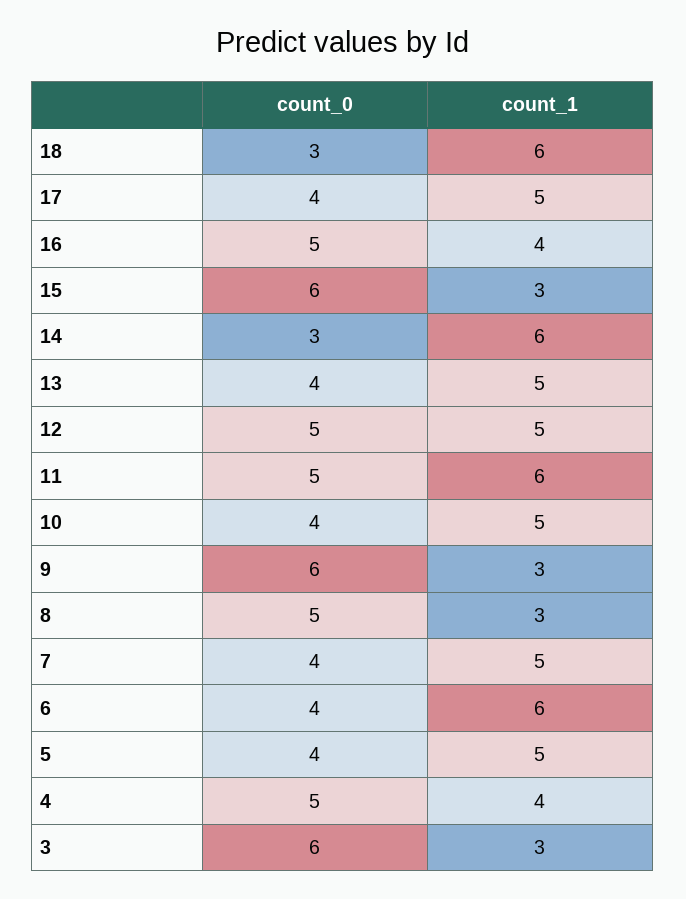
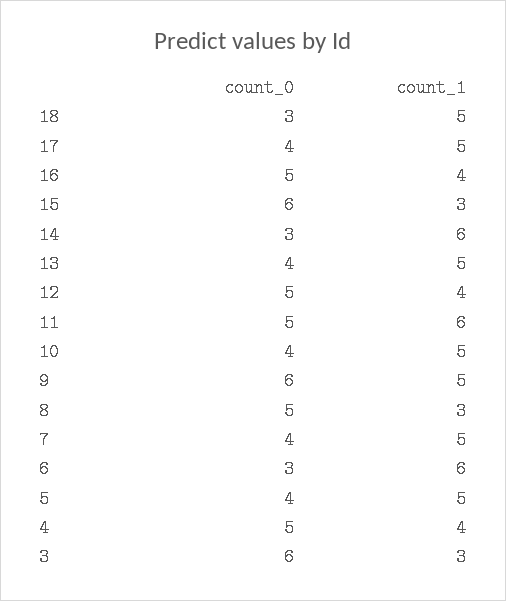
count_1, 18: 6 -> 5
count_1, 12: 5 -> 4
count_1, 9: 3 -> 5
count_0, 6: 4 -> 3

